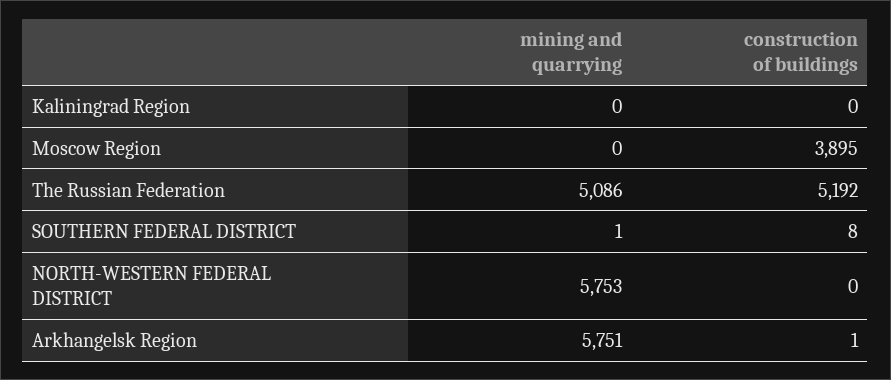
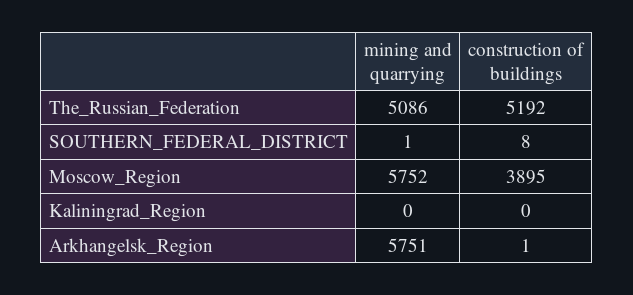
mining and quarrying, Moscow Region: 0 -> 5752
mining and quarrying, NORTH-WESTERN FEDERAL DISTRICT: 5753 -> none
construction of buildings, NORTH-WESTERN FEDERAL DISTRICT: 0 -> none

